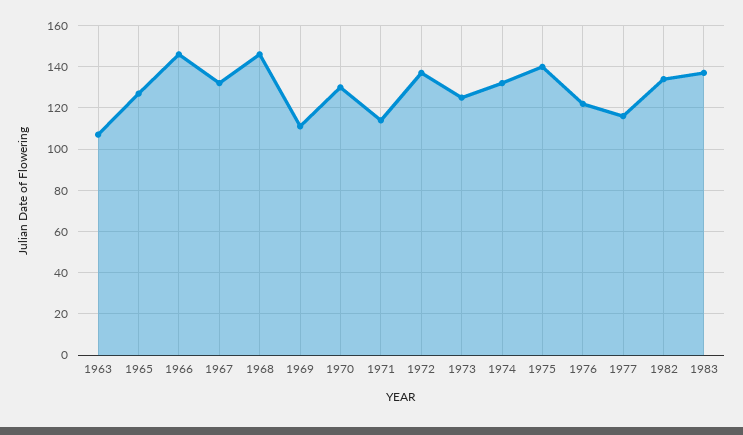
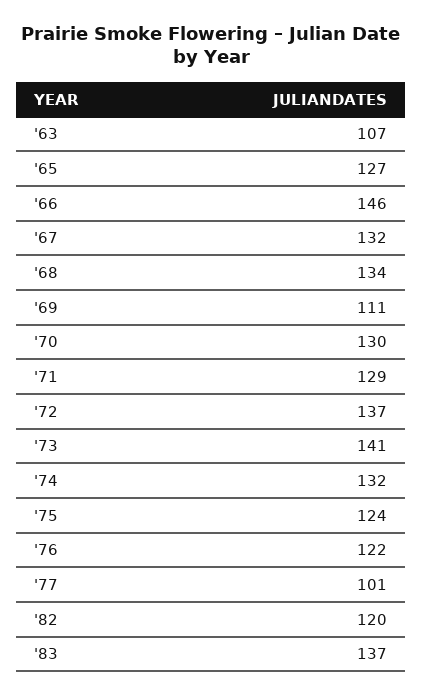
1968: 145 -> 134
1971: 115 -> 129
1973: 125 -> 141
1975: 140 -> 124
1977: 115 -> 101
1982: 135 -> 120

